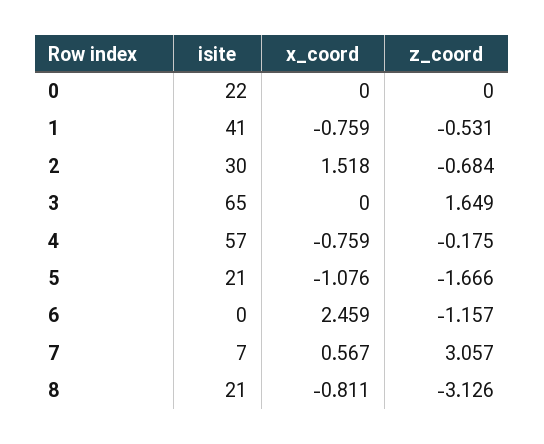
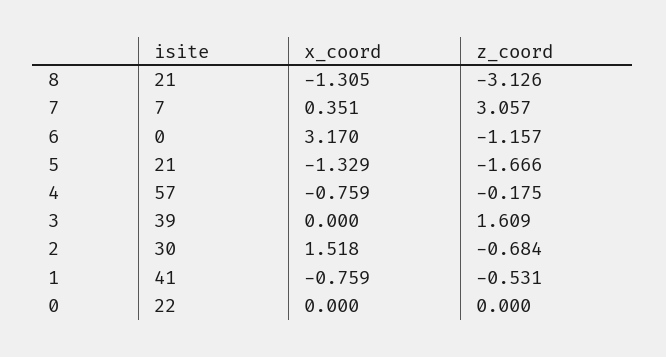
isite, 3: 65 -> 39
z_coord, 3: 1.649 -> 1.609
x_coord, 5: -1.076 -> -1.329
x_coord, 6: 2.459 -> 3.17
x_coord, 7: 0.567 -> 0.351
x_coord, 8: -0.811 -> -1.305

